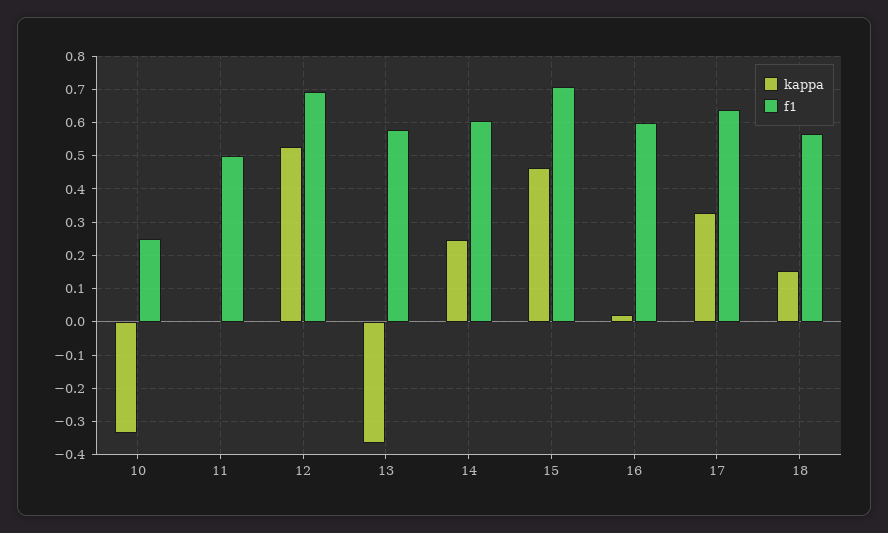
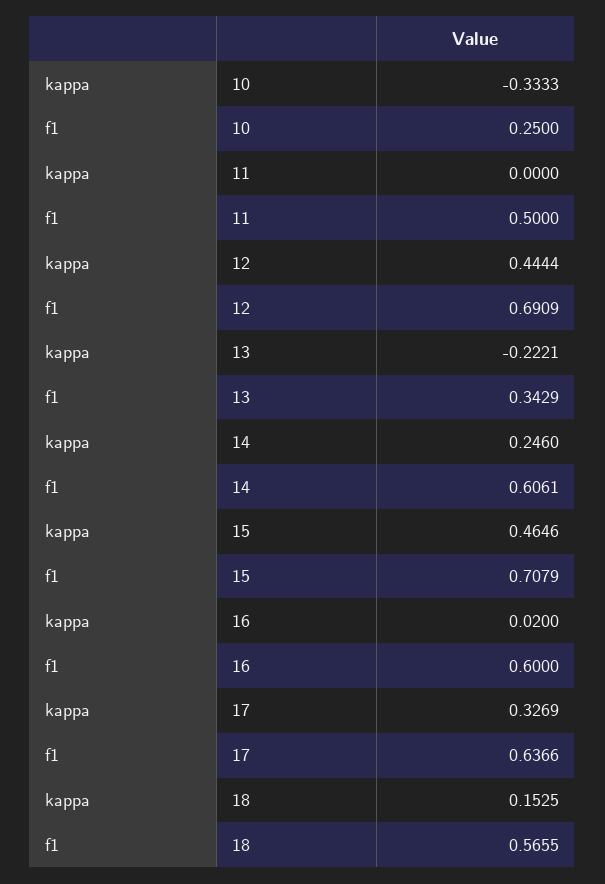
kappa, 12: 0.52 -> 0.4444
kappa, 13: -0.36 -> -0.2221
f1, 13: 0.58 -> 0.3429

